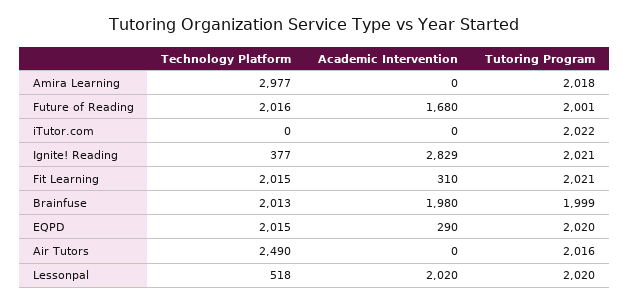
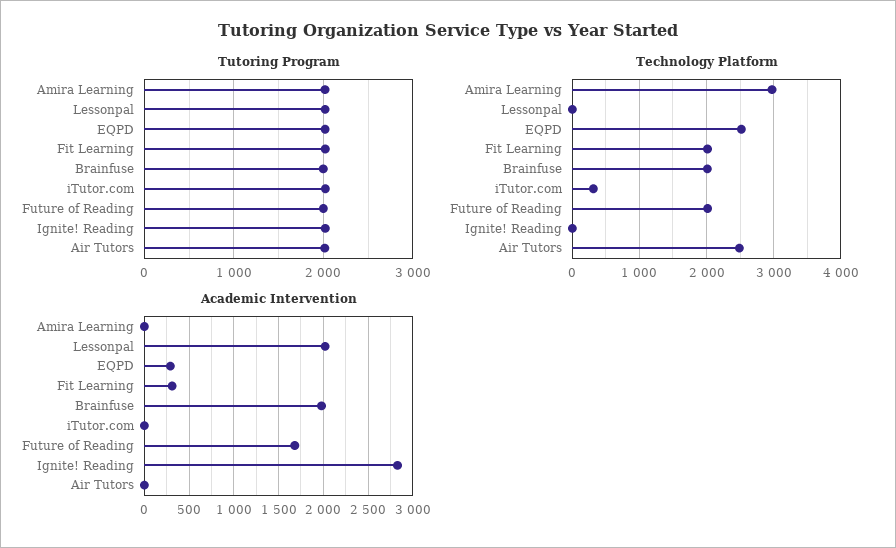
Technology Platform, iTutor.com: 0 -> 300
Technology Platform, Ignite! Reading: 377 -> 0
Technology Platform, EQPD: 2015 -> 2500
Technology Platform, Lessonpal: 518 -> 0

